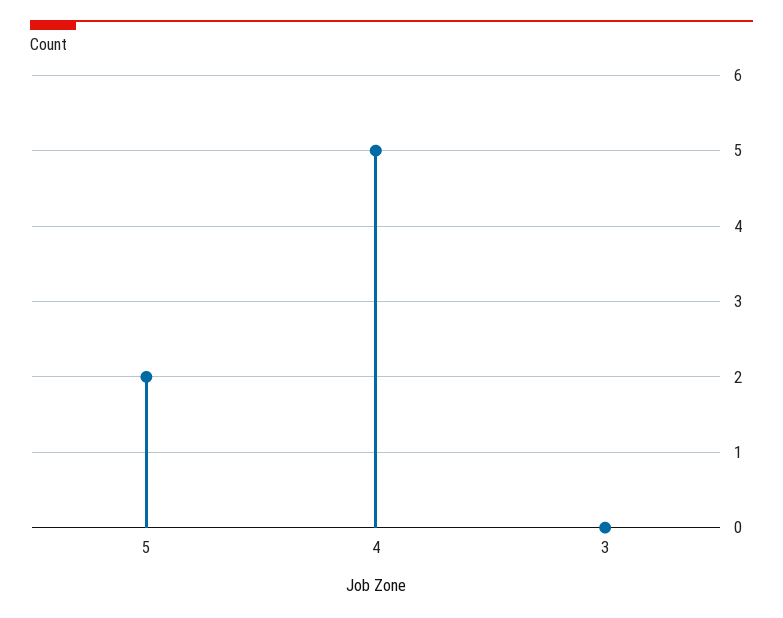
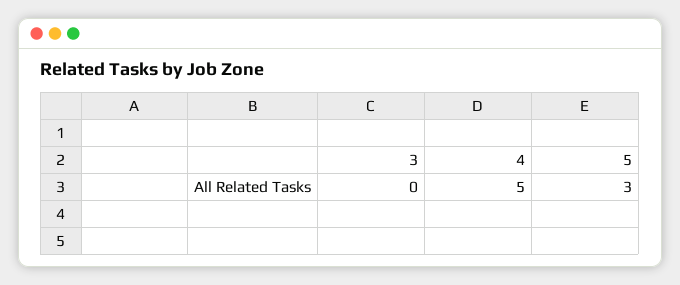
5: 2 -> 3

